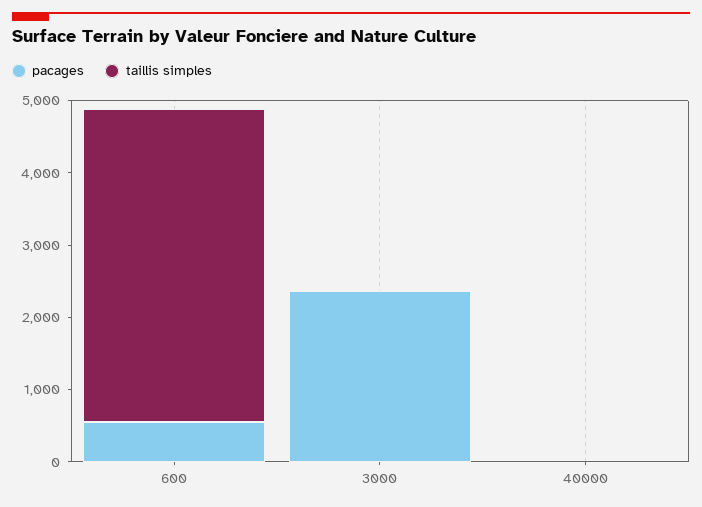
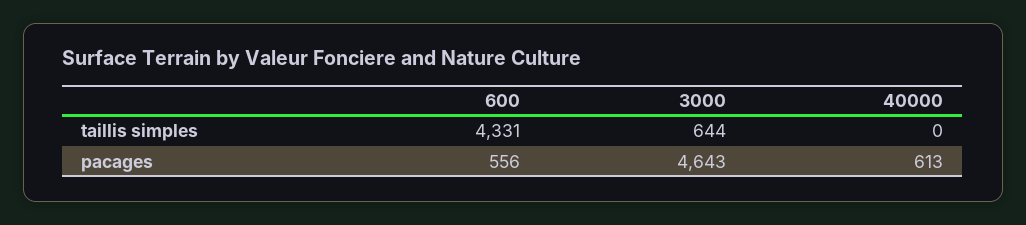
pacages, 3000: 2400 -> 4643
taillis simples, 3000: 0 -> 644
pacages, 40000: 0 -> 613

